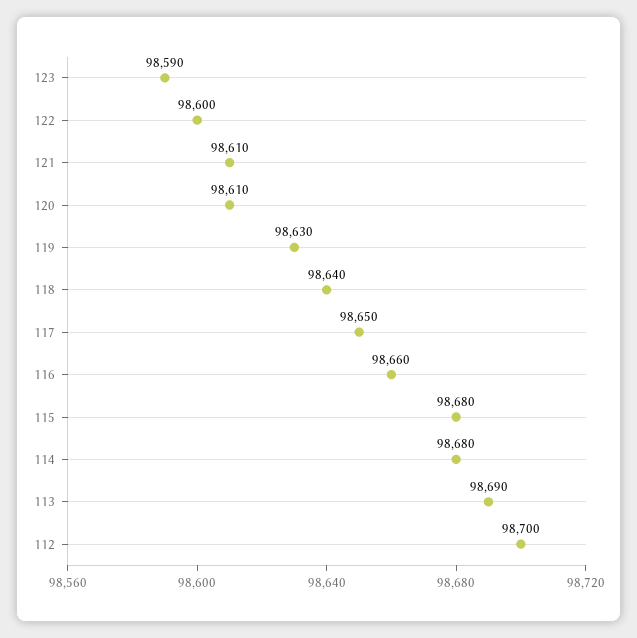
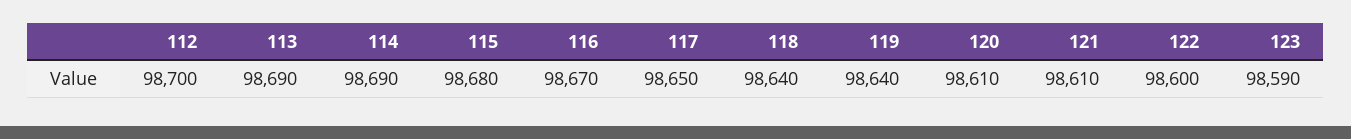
119: 98630 -> 98640
116: 98660 -> 98670
114: 98680 -> 98690

